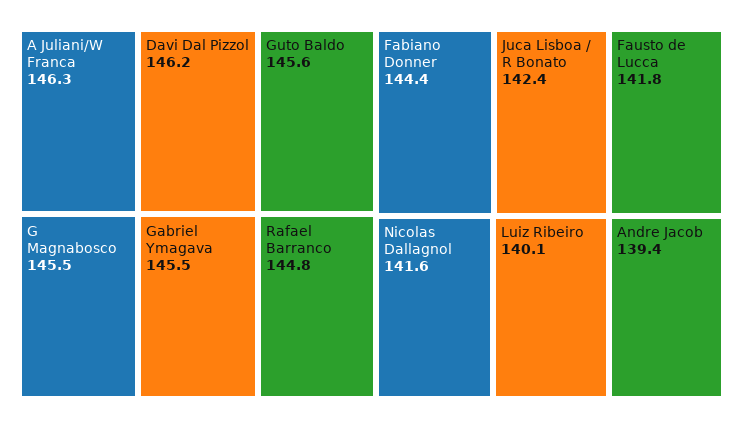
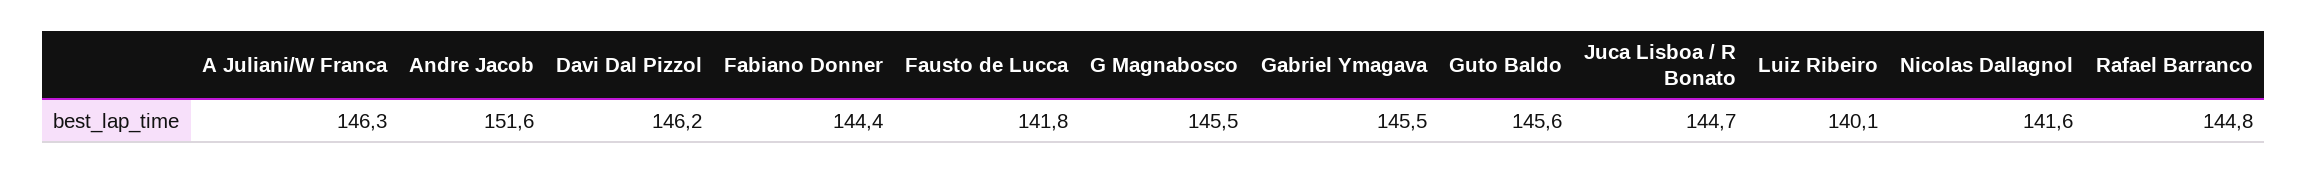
Juca Lisboa / R Bonato: 142.4 -> 144.7
Andre Jacob: 139.4 -> 151.6

